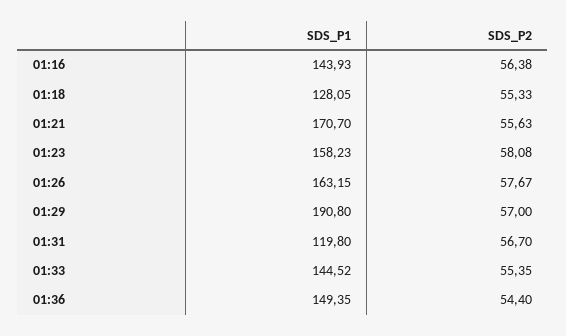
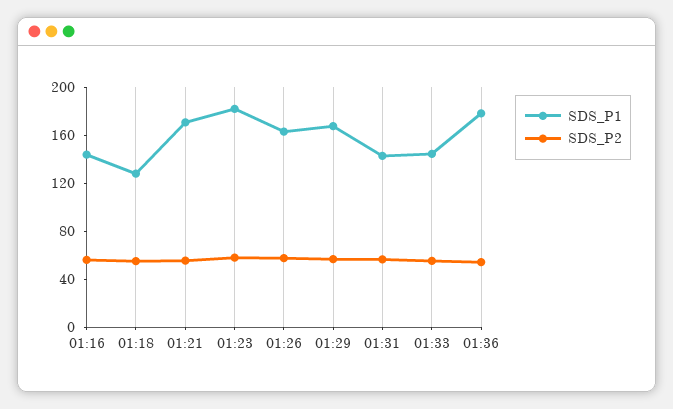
SDS_P1, 01:23: 158.23 -> 180
SDS_P1, 01:29: 190.8 -> 170
SDS_P1, 01:31: 119.8 -> 140
SDS_P1, 01:36: 149.35 -> 180

